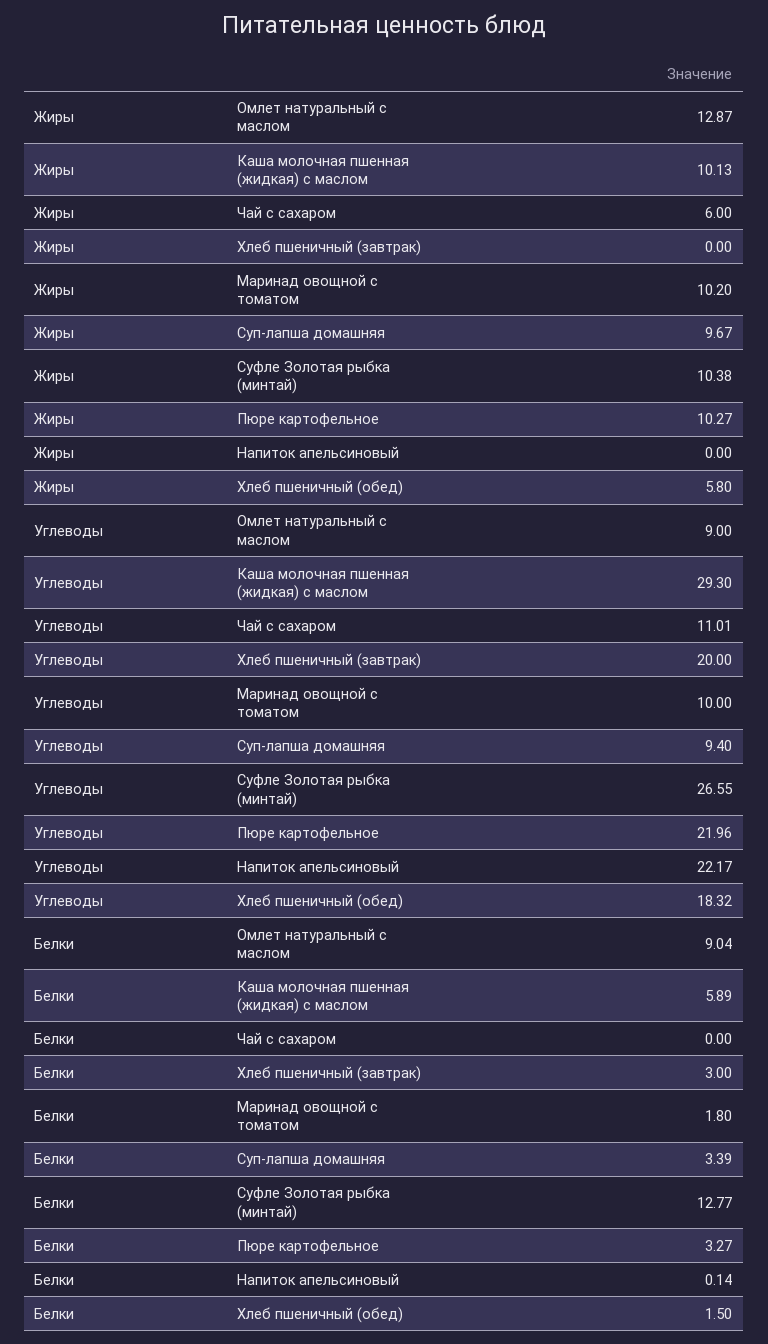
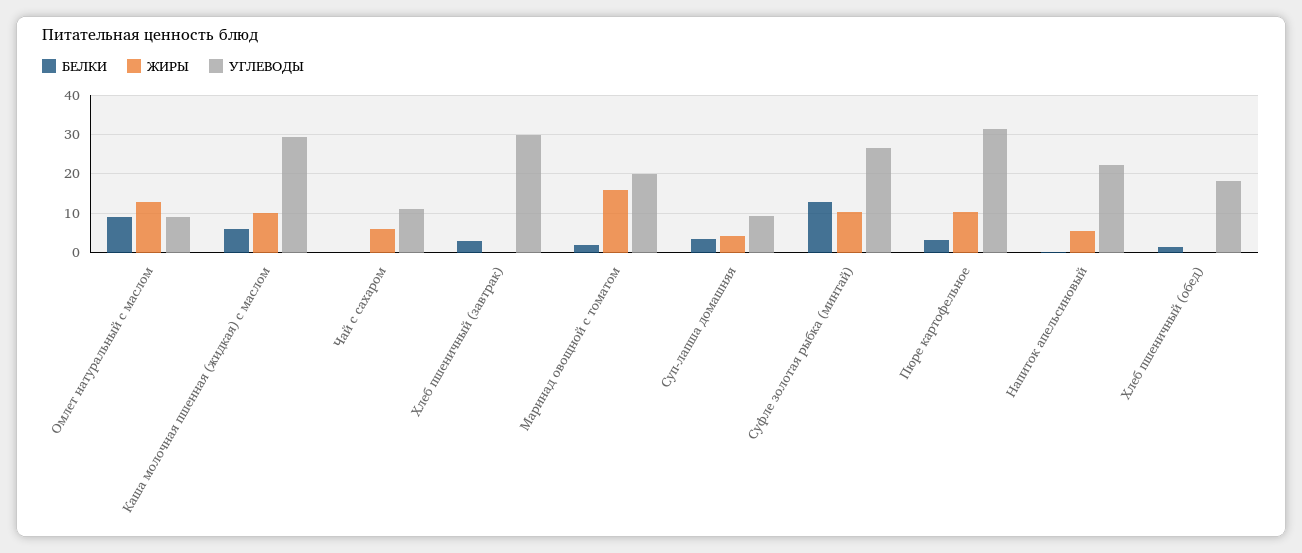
Жиры, Маринад овощной с томатом: 10.2 -> 16
Жиры, Суп-лапша домашняя: 9.67 -> 4
Жиры, Напиток апельсиновый: 0 -> 6
Жиры, Хлеб пшеничный (обед): 5.8 -> 0
Углеводы, Хлеб пшеничный (завтрак): 20 -> 30
Углеводы, Маринад овощной с томатом: 10 -> 20
Углеводы, Пюре картофельное: 21.96 -> 32

